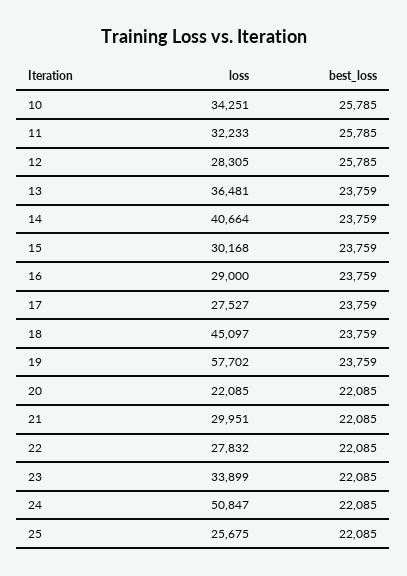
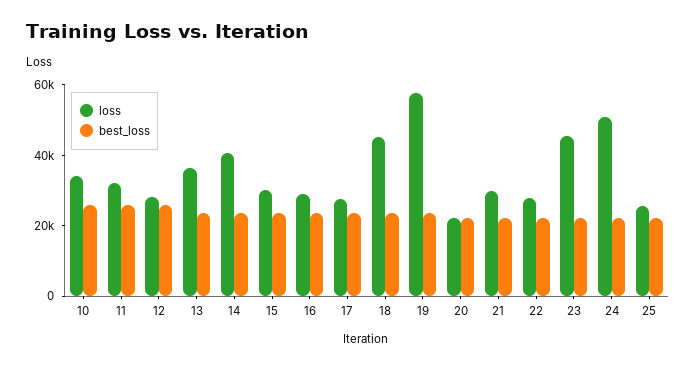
loss, 23: 33899 -> 45000

